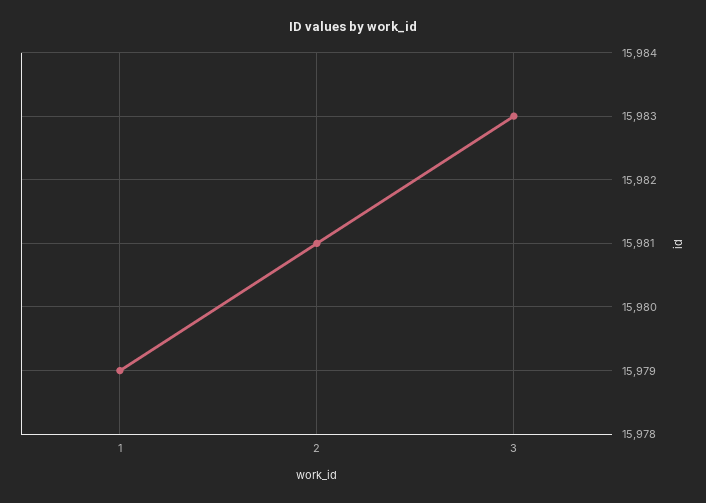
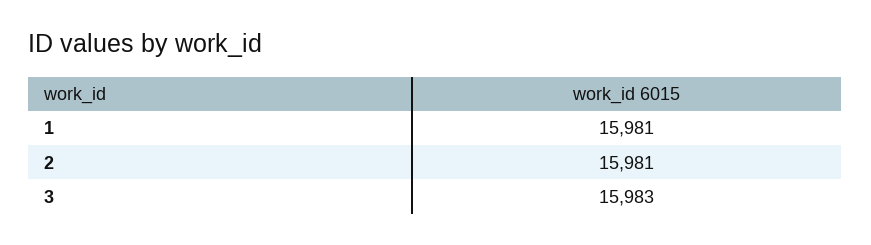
1: 15979 -> 15981

